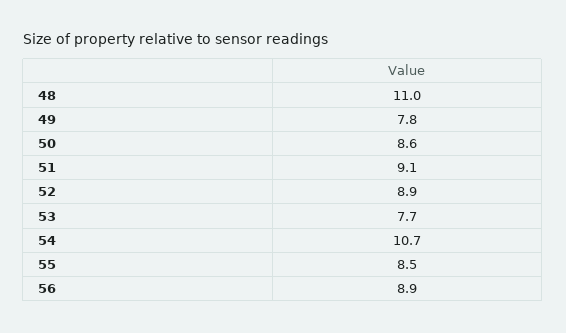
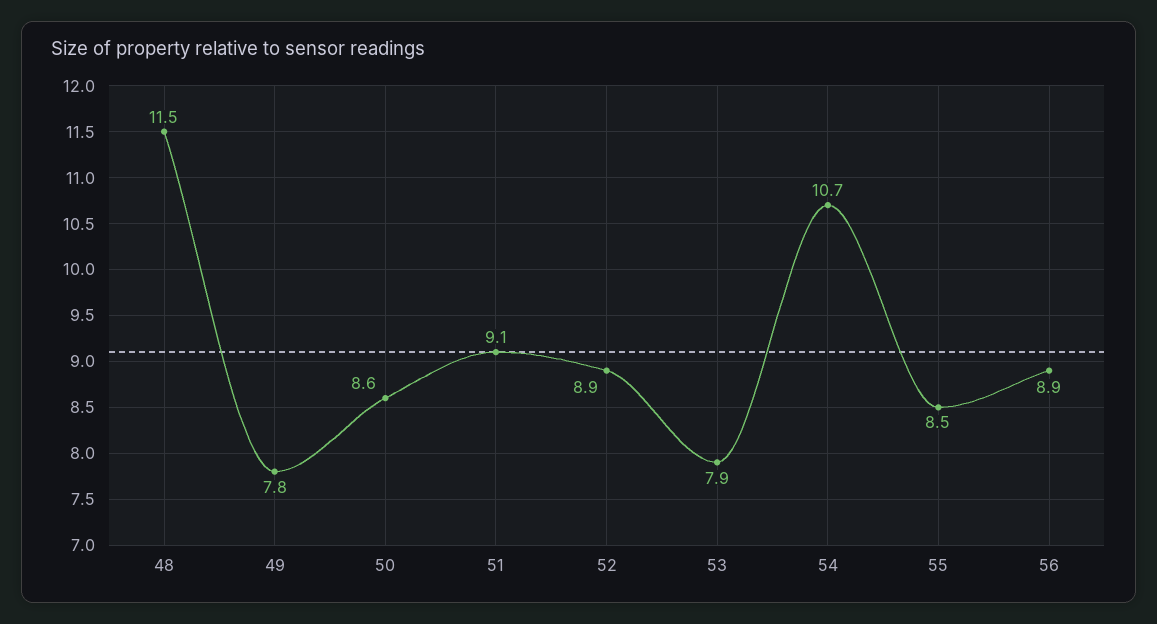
48: 11 -> 11.5
53: 7.7 -> 7.9

